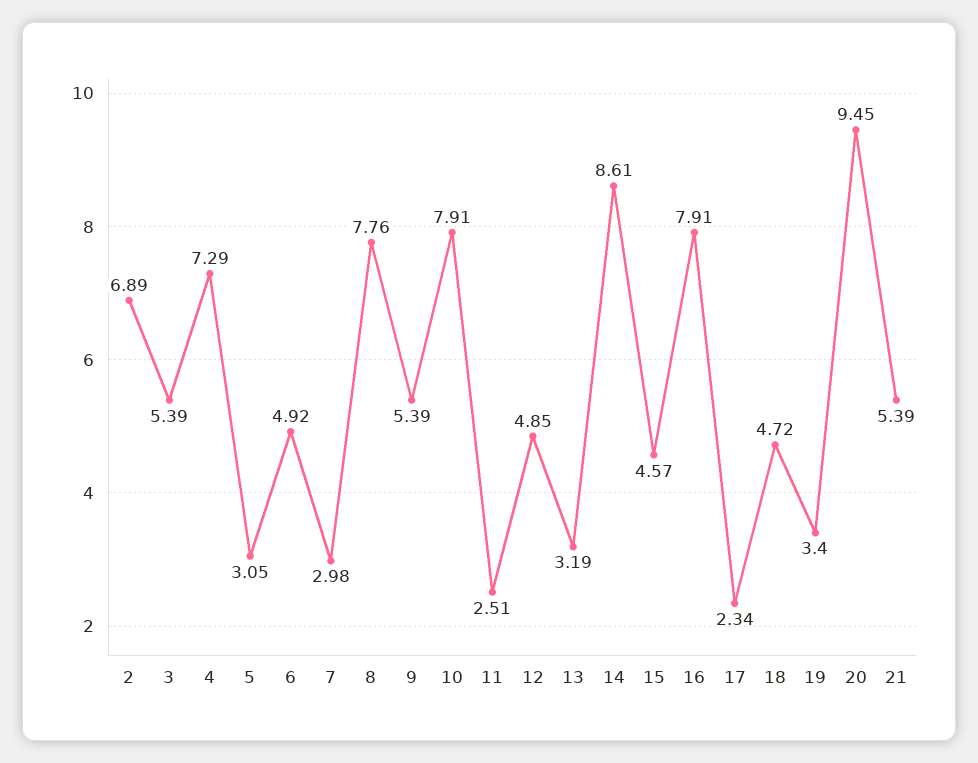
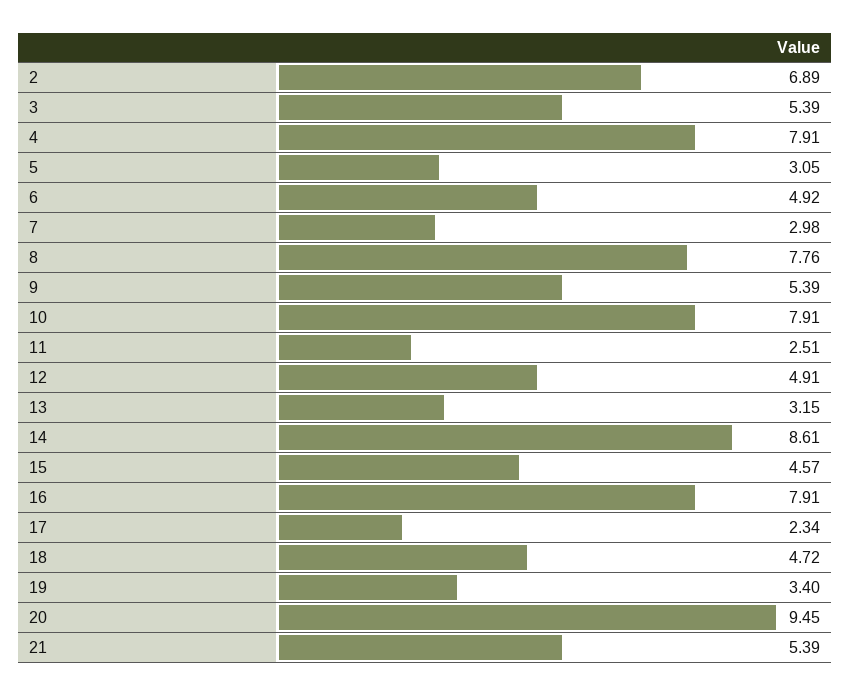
4: 7.29 -> 7.91
12: 4.85 -> 4.91
13: 3.19 -> 3.15

